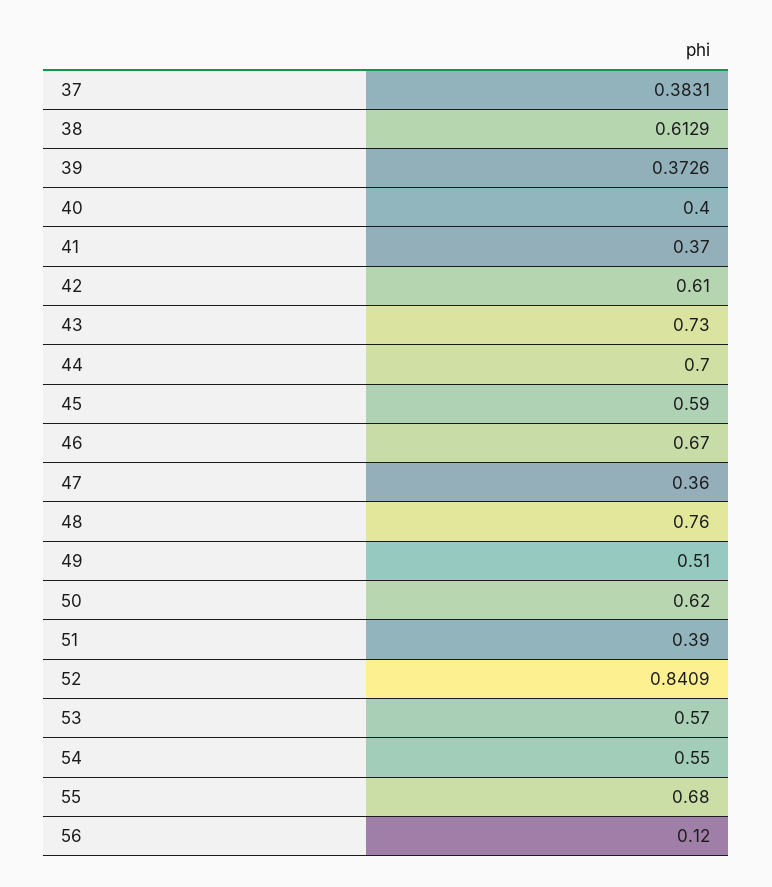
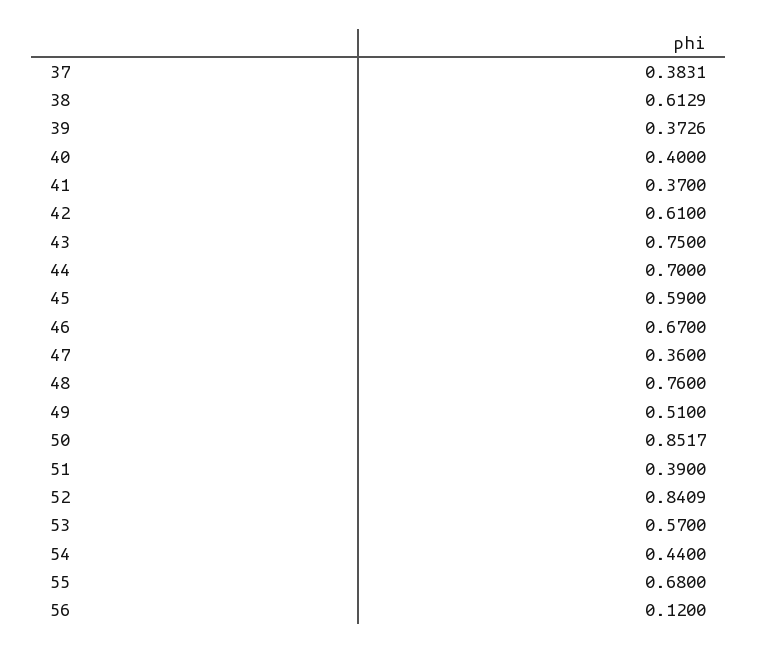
43: 0.73 -> 0.75
50: 0.62 -> 0.8517
54: 0.55 -> 0.44

